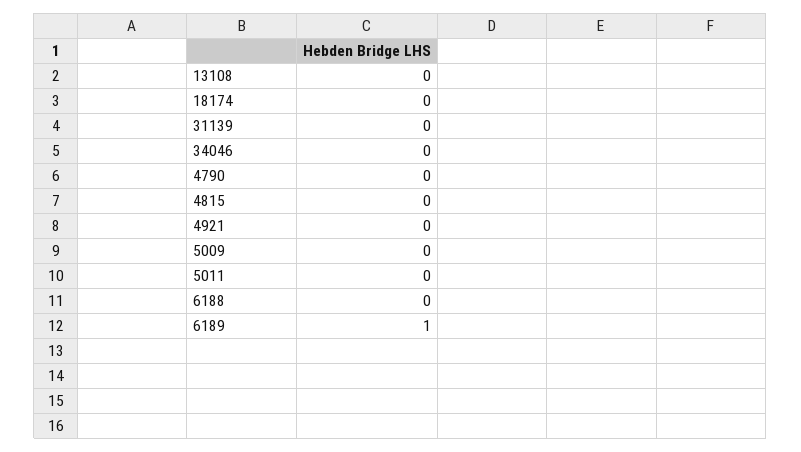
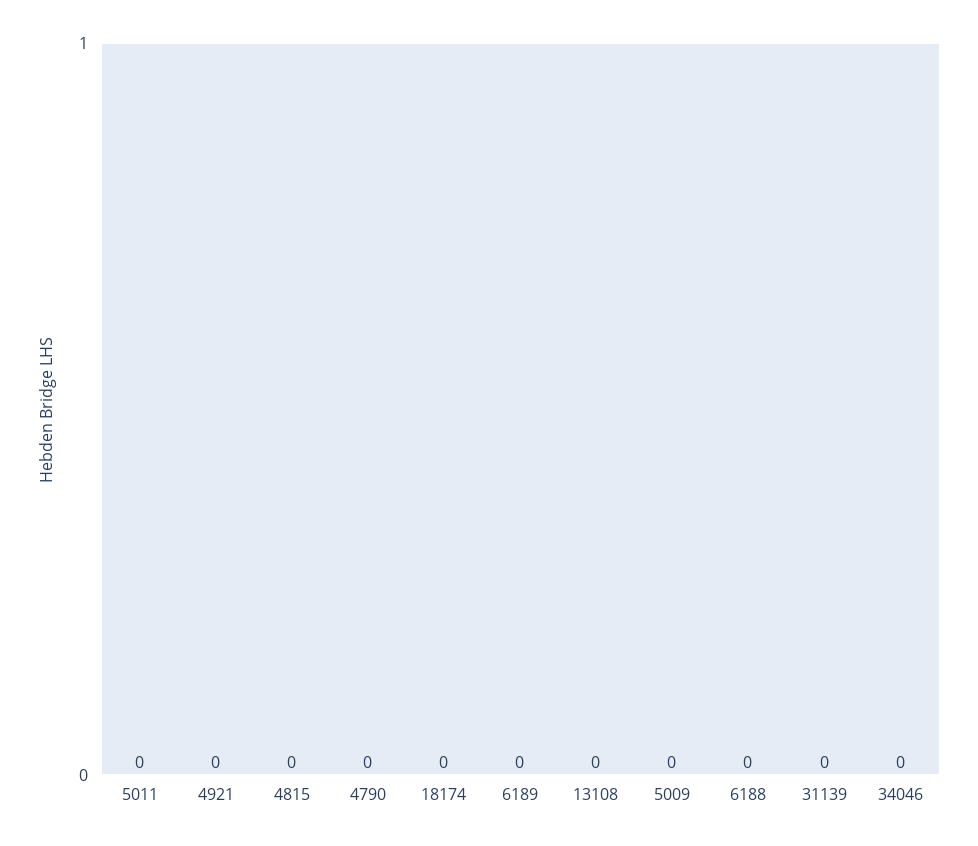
6189: 1 -> 0

